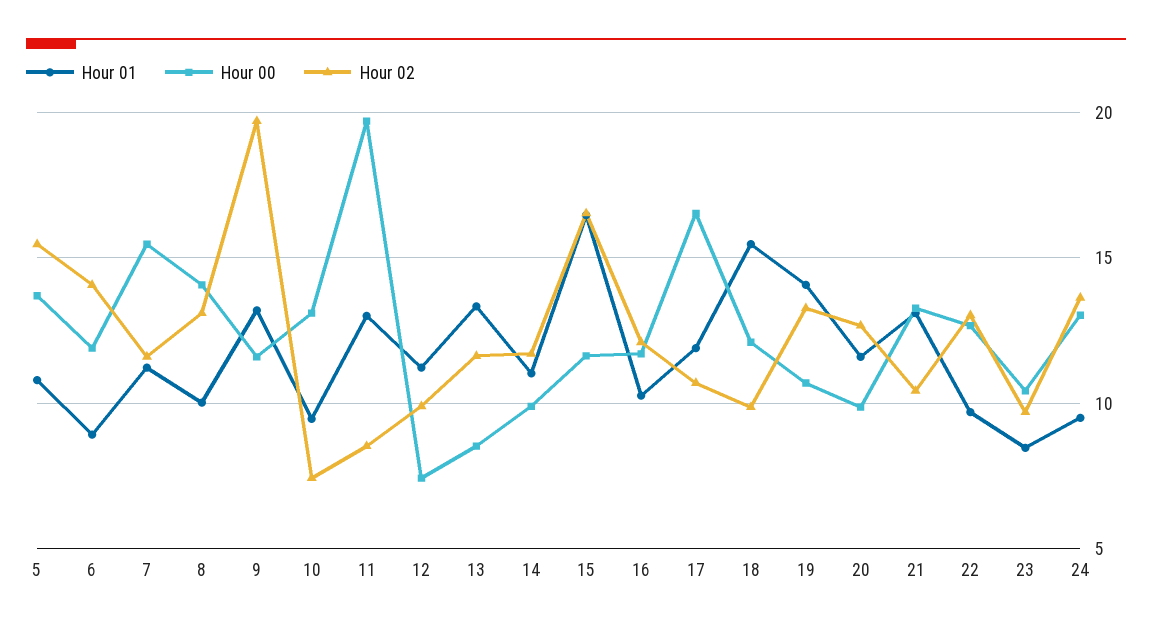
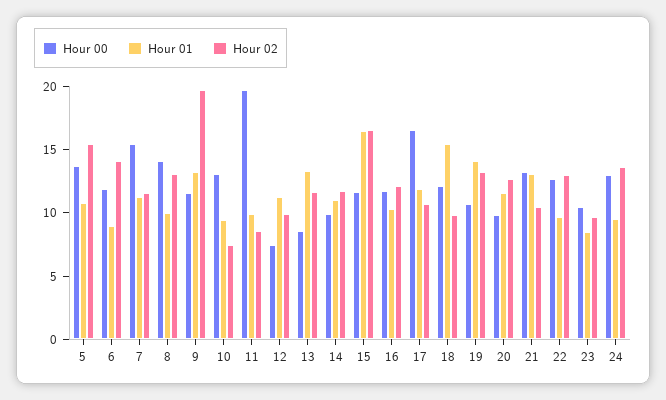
Hour 01, 11: 13 -> 10

